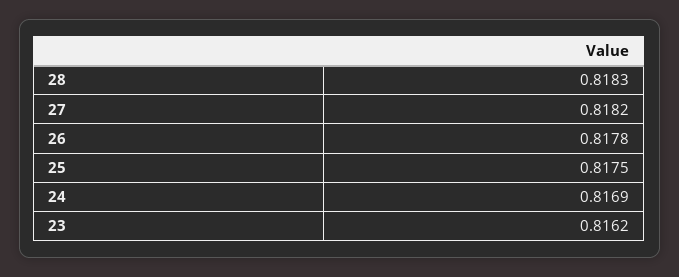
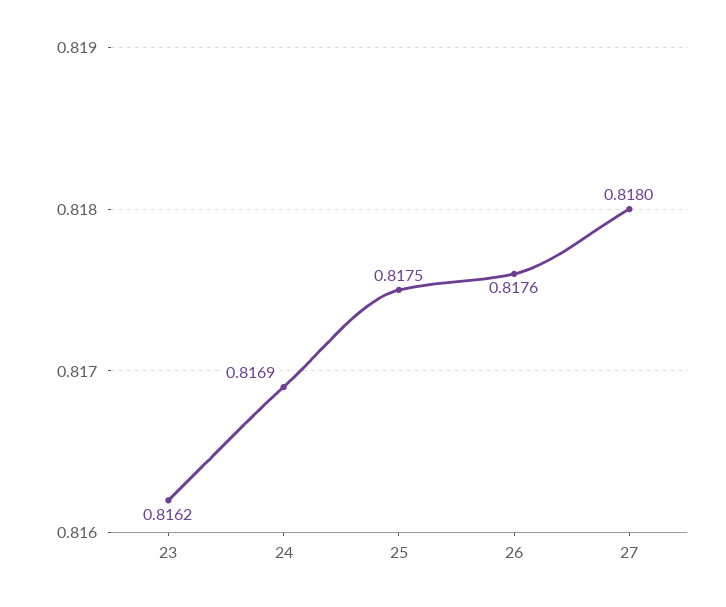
28: 0.8183 -> none
27: 0.8182 -> 0.818
26: 0.8178 -> 0.8176

